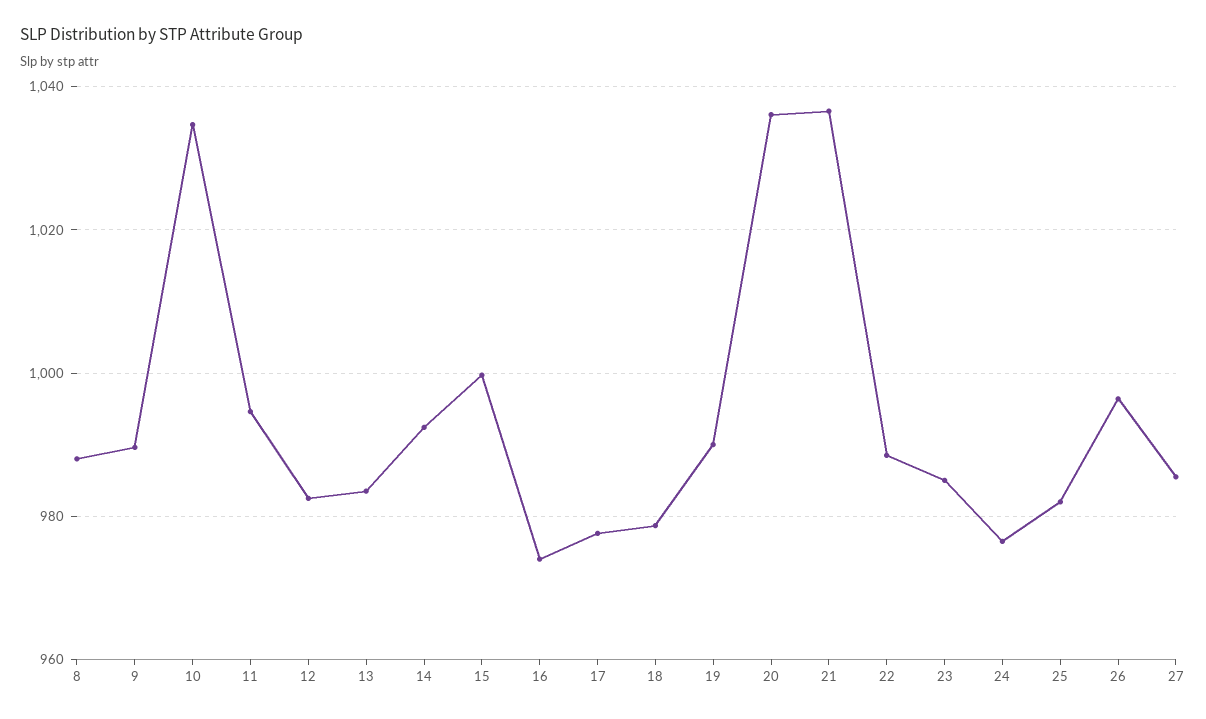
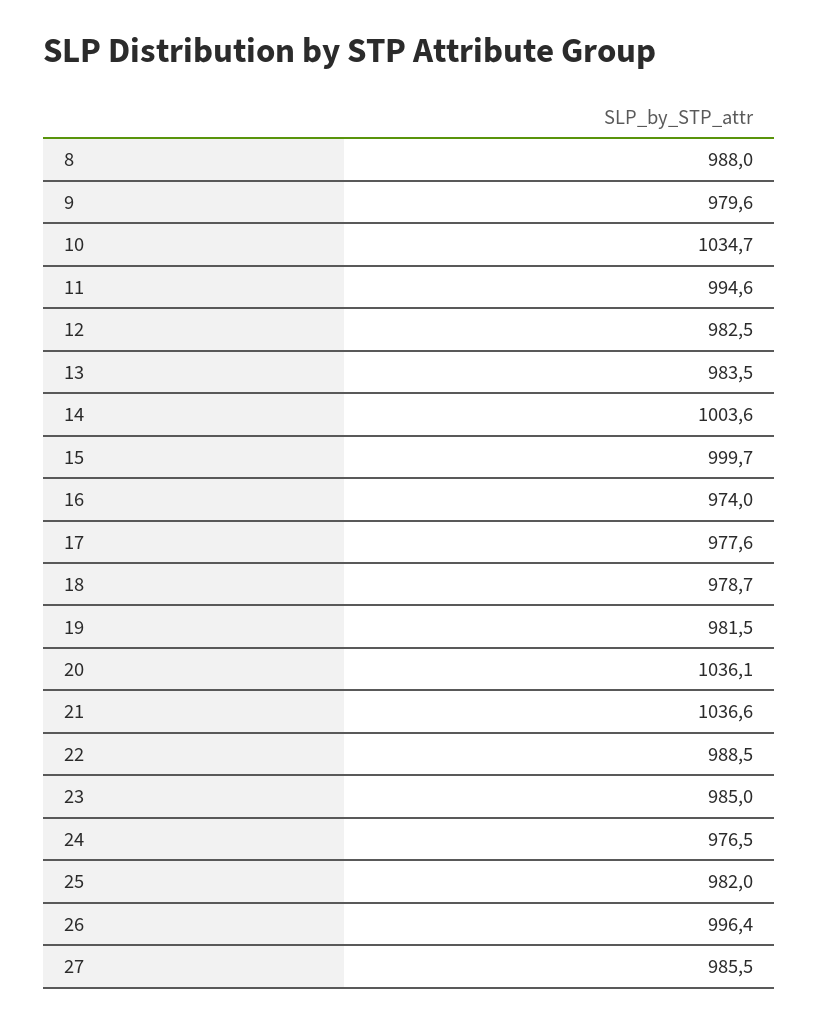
9: 990 -> 979.6
14: 992 -> 1003.6
19: 990 -> 981.5

